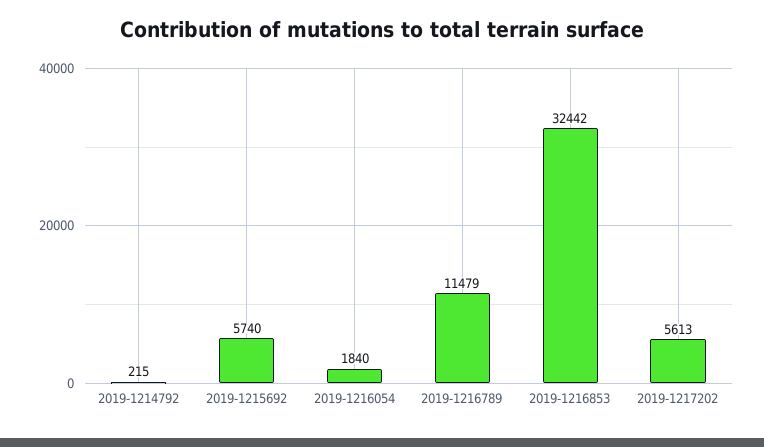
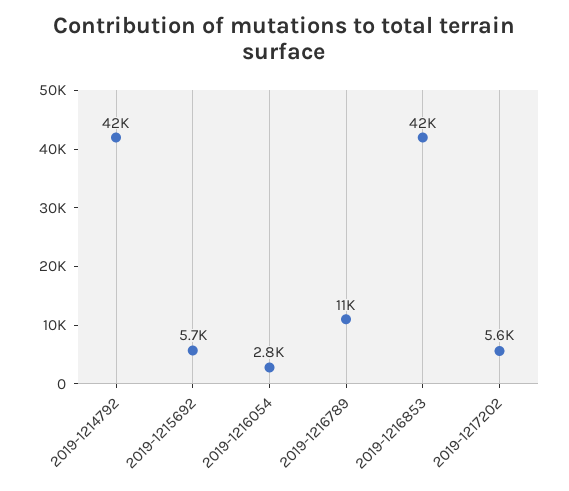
2019-1214792: 215 -> 42000
2019-1216054: 1840 -> 2800
2019-1216853: 32442 -> 42000

